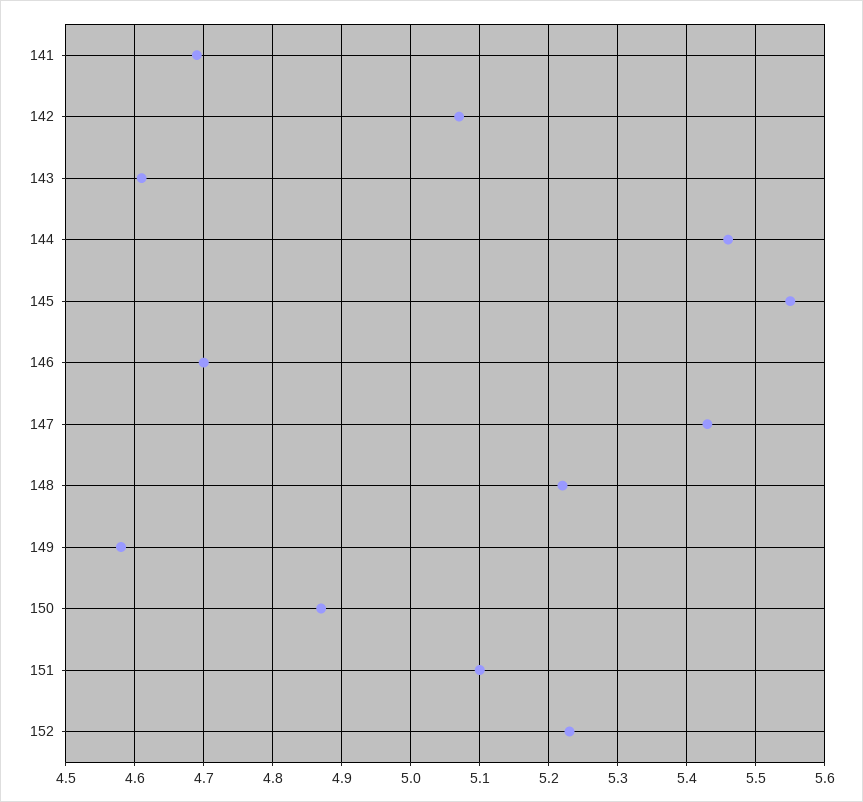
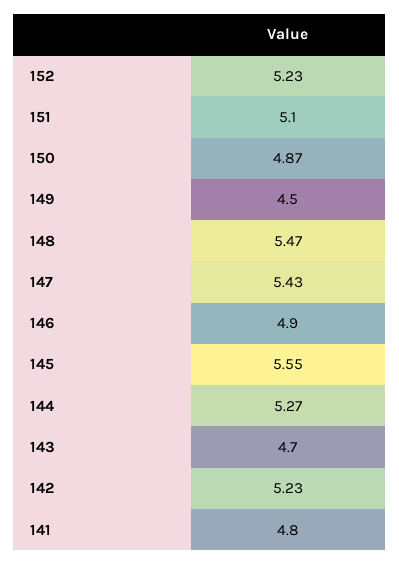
141: 4.69 -> 4.8
142: 5.07 -> 5.23
143: 4.61 -> 4.7
144: 5.46 -> 5.27
146: 4.7 -> 4.9
148: 5.22 -> 5.47
149: 4.58 -> 4.5

